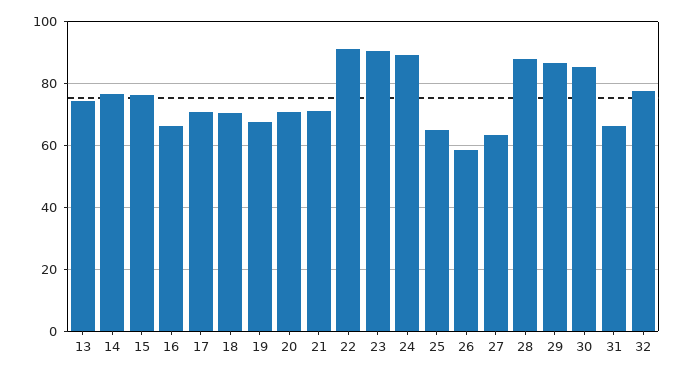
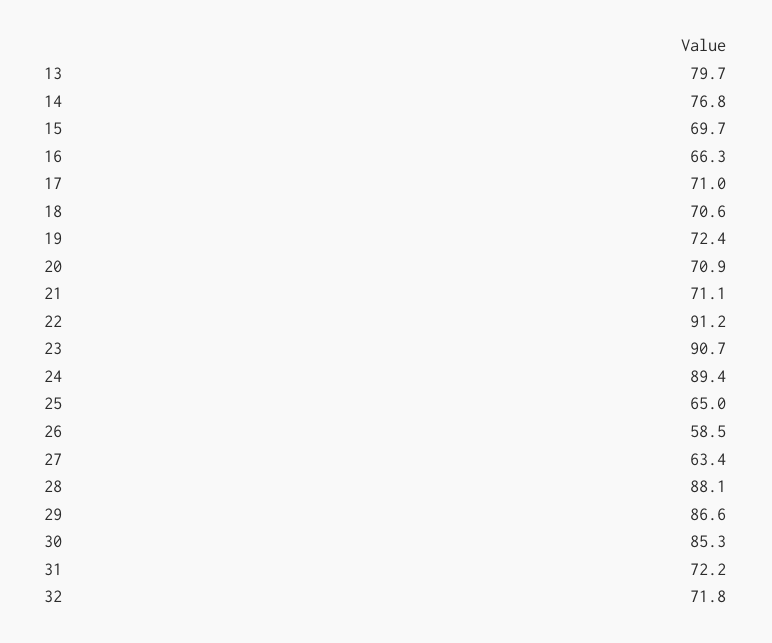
13: 74 -> 79.7
15: 76 -> 69.7
19: 68 -> 72.4
31: 66 -> 72.2
32: 78 -> 71.8

